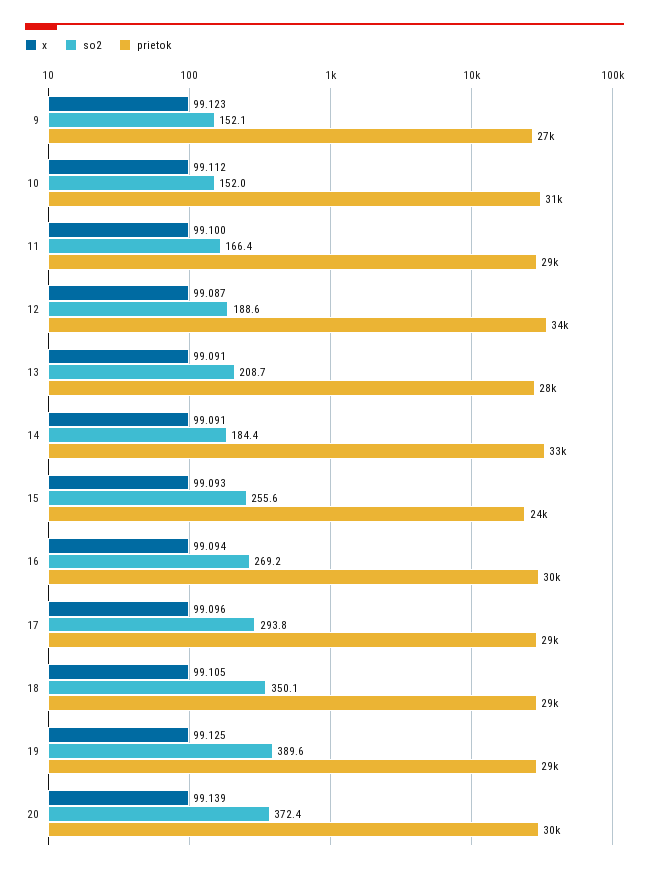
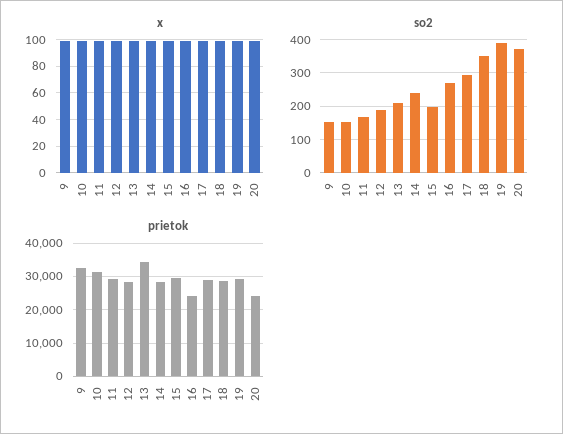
prietok, 9: 27000 -> 32000
prietok, 12: 34000 -> 28000
prietok, 13: 28000 -> 34000
so2, 14: 184.4 -> 240
prietok, 14: 33000 -> 28000
so2, 15: 255.6 -> 200
prietok, 15: 24000 -> 30000
prietok, 16: 30000 -> 24000
prietok, 20: 30000 -> 24000

